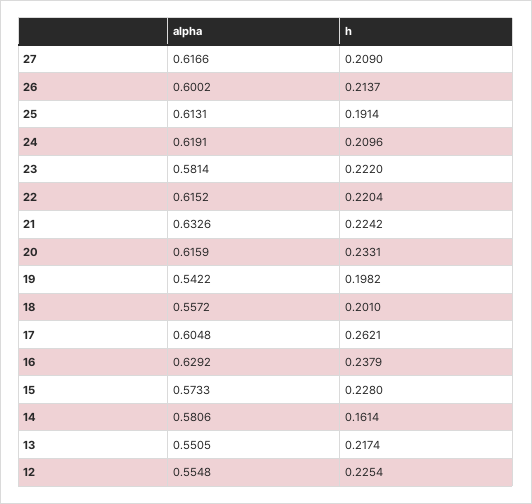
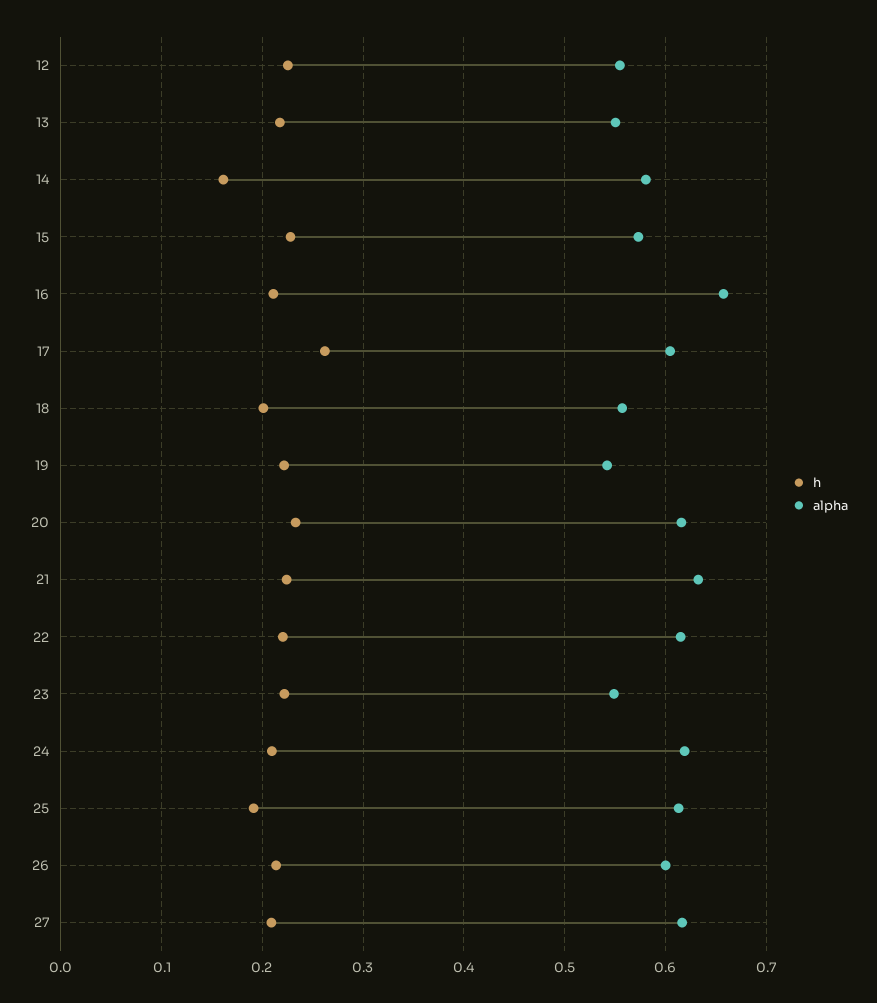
alpha, 23: 0.5814 -> 0.55
h, 19: 0.1982 -> 0.22
alpha, 16: 0.6292 -> 0.66
h, 16: 0.2379 -> 0.21

